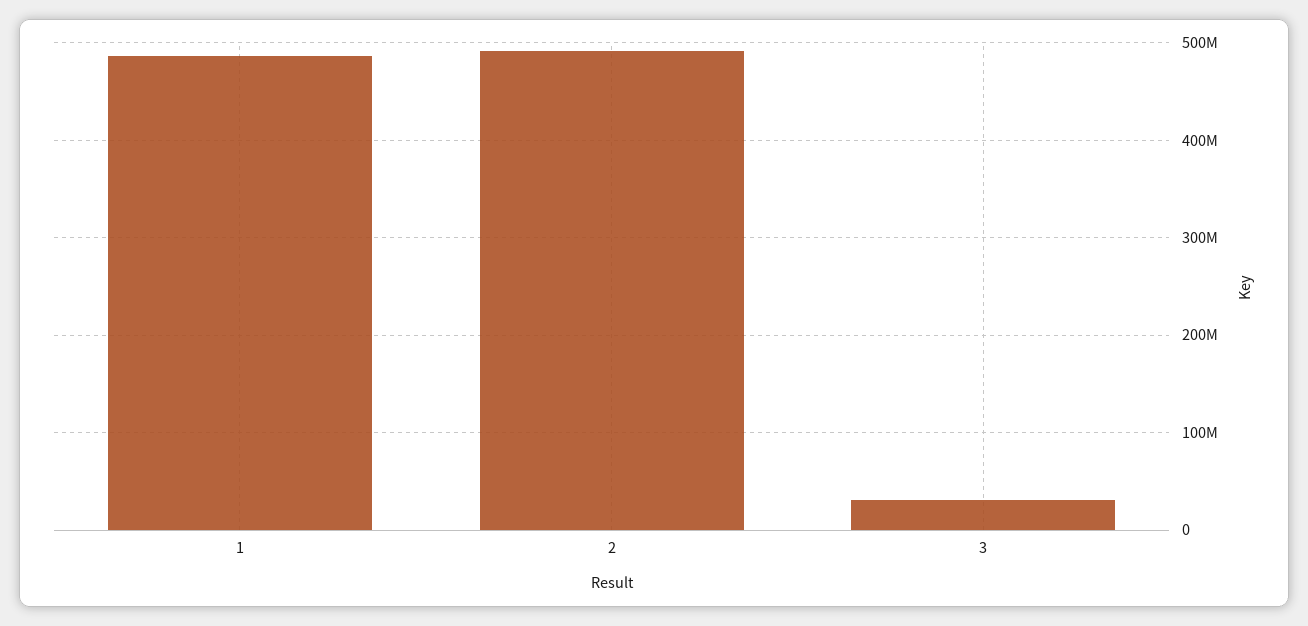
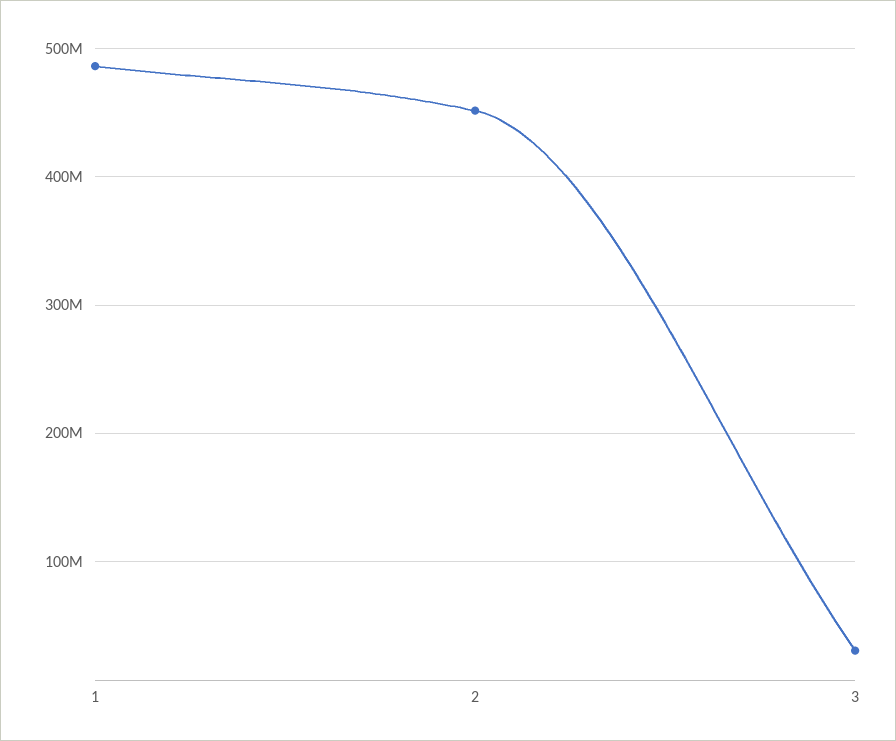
2: 490000000 -> 450000000

